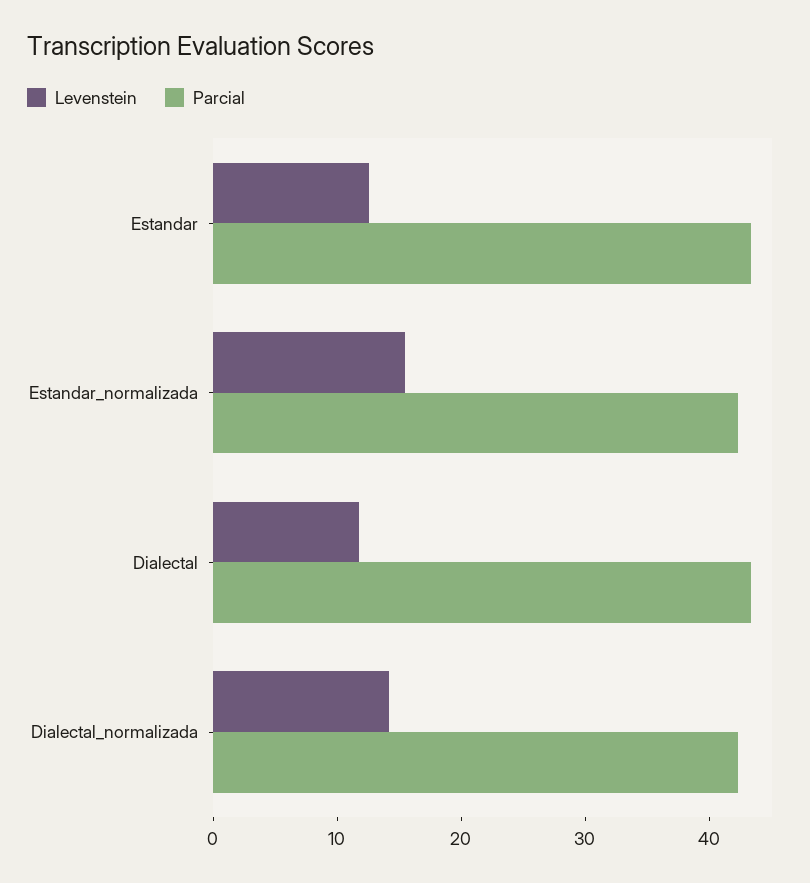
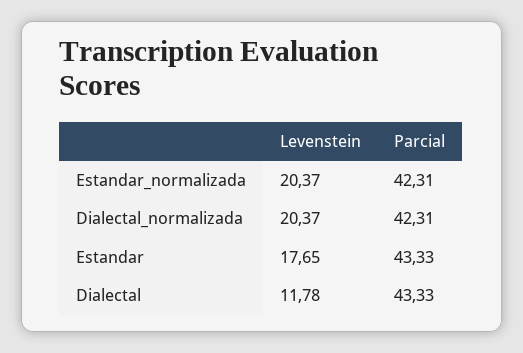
Levenstein, Estandar: 12 -> 17.65
Levenstein, Estandar_normalizada: 16 -> 20.37
Levenstein, Dialectal_normalizada: 14 -> 20.37

